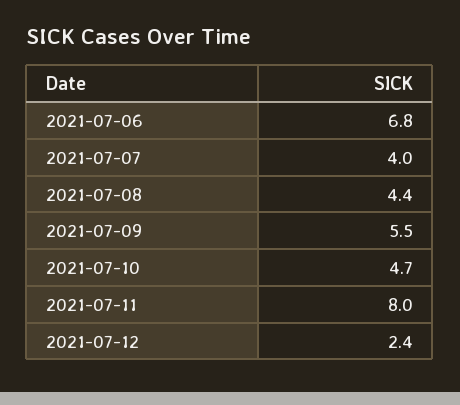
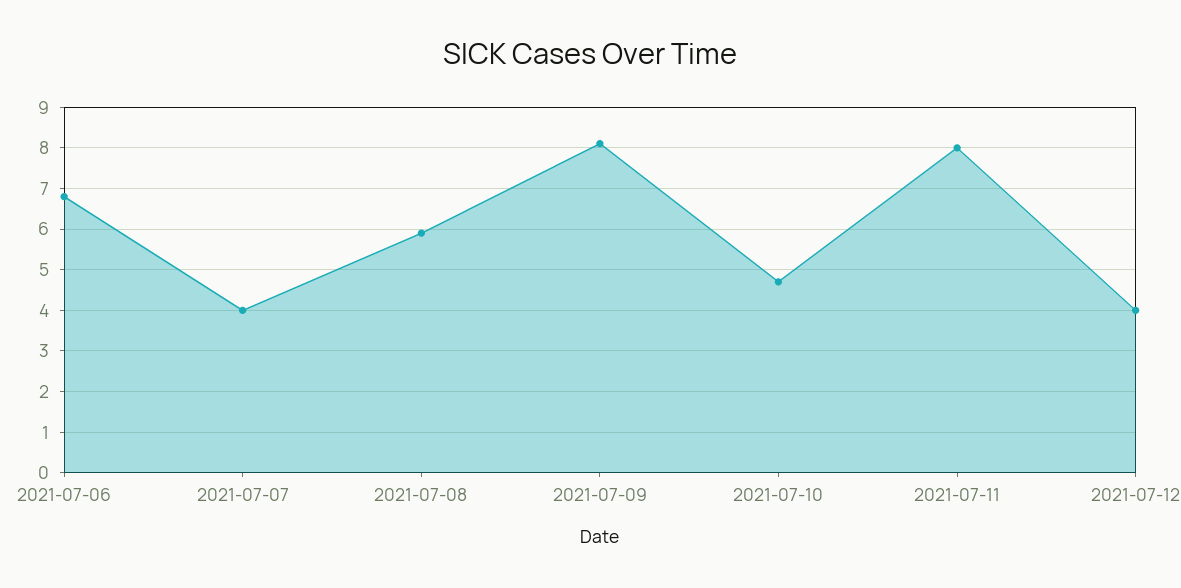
2021-07-08: 4.4 -> 6
2021-07-09: 5.5 -> 8
2021-07-12: 2.4 -> 4

